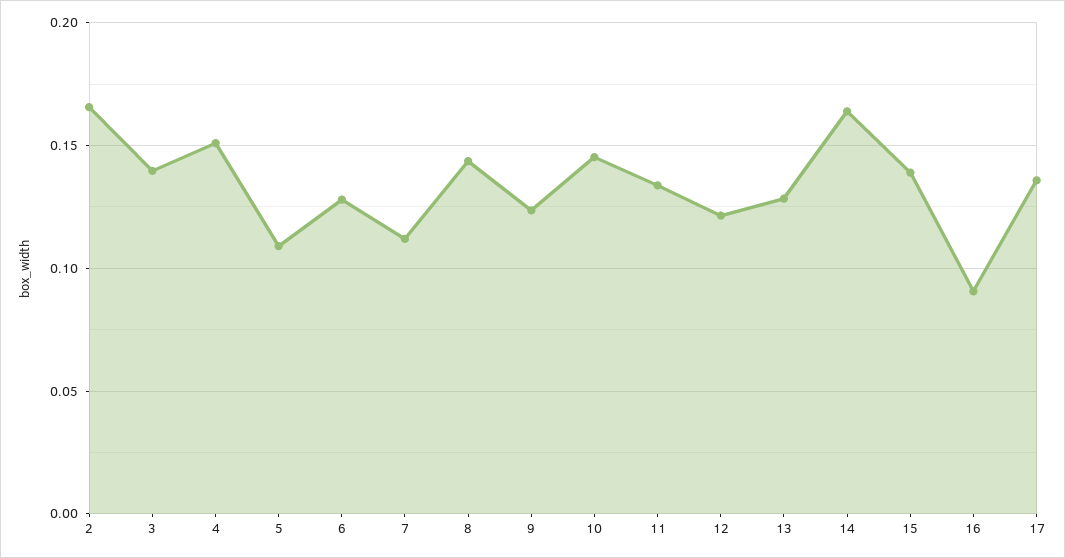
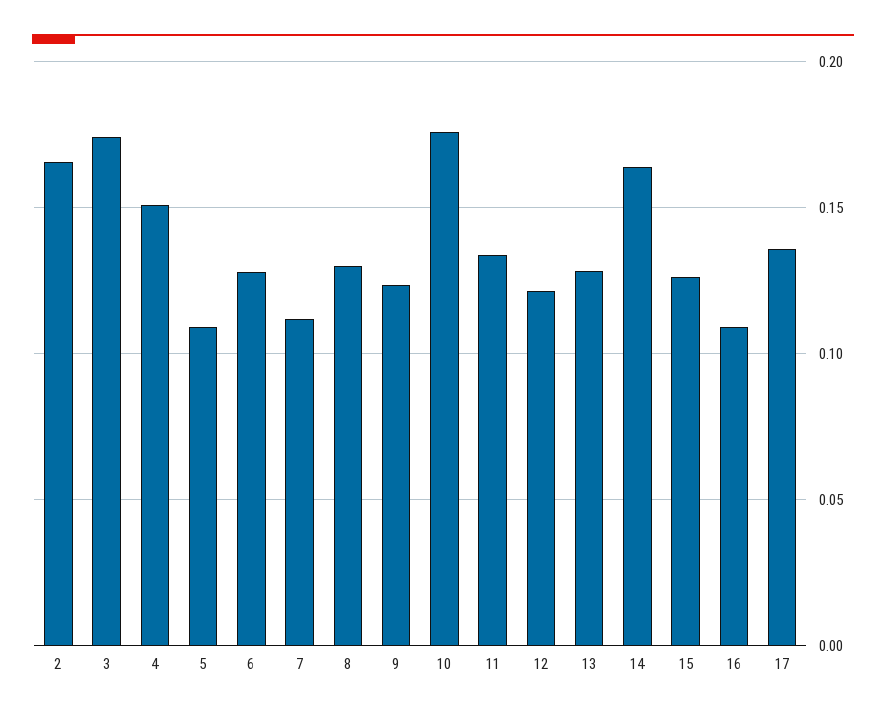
3: 0.14 -> 0.175
8: 0.145 -> 0.13
10: 0.145 -> 0.175
15: 0.14 -> 0.125
16: 0.09 -> 0.11

